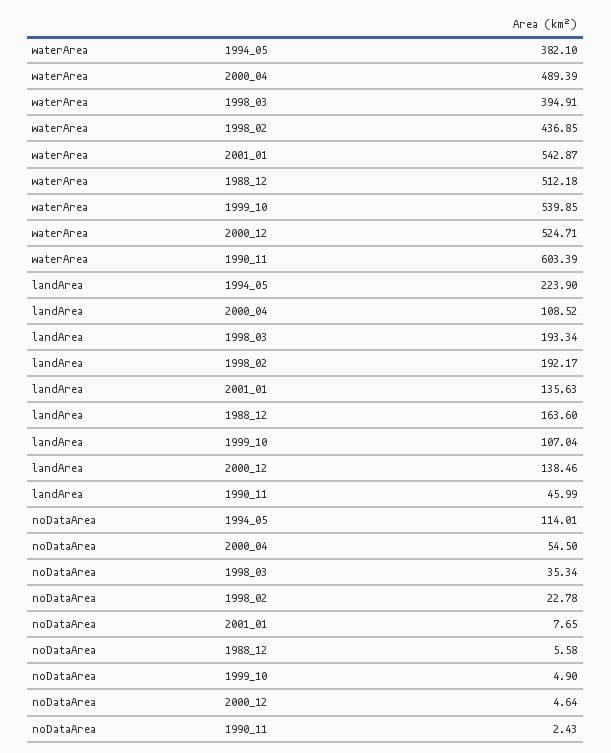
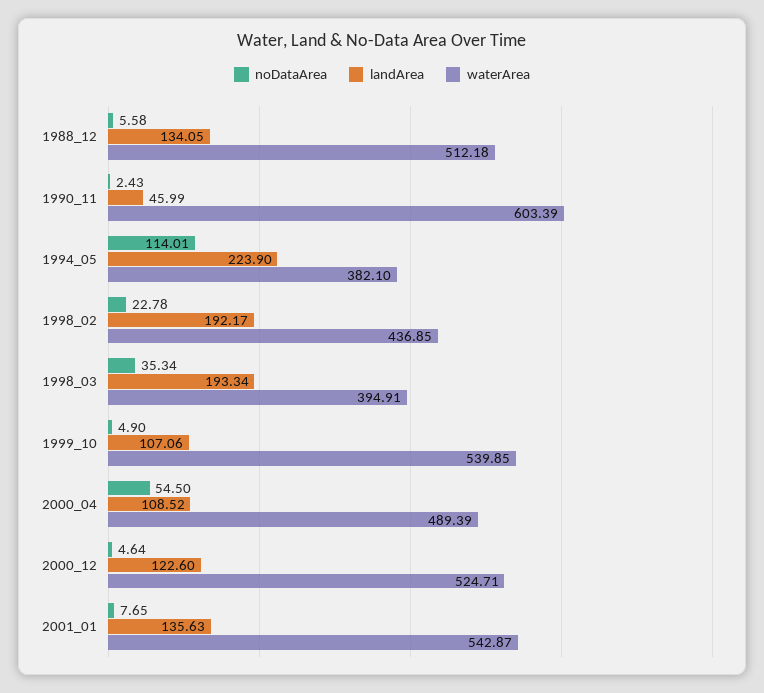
landArea, 1988_12: 163.6 -> 134.05
landArea, 1999_10: 107.04 -> 107.06
landArea, 2000_12: 138.46 -> 122.6

